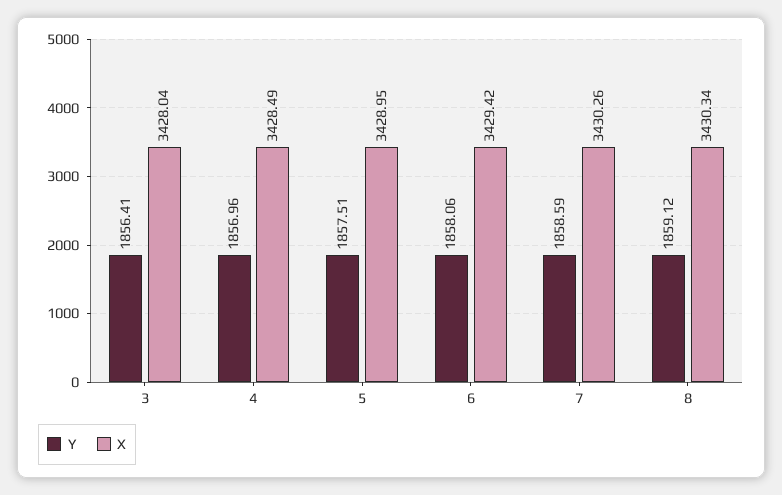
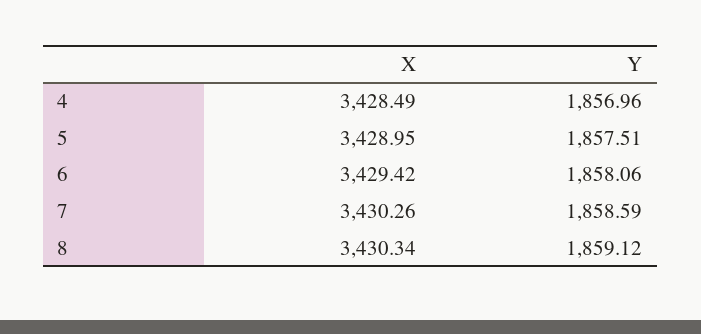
Y, 3: 1856.41 -> none
X, 3: 3428.04 -> none

